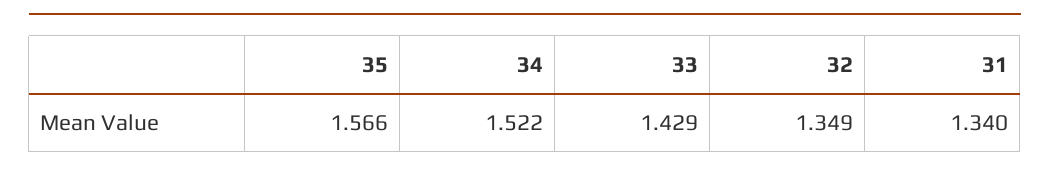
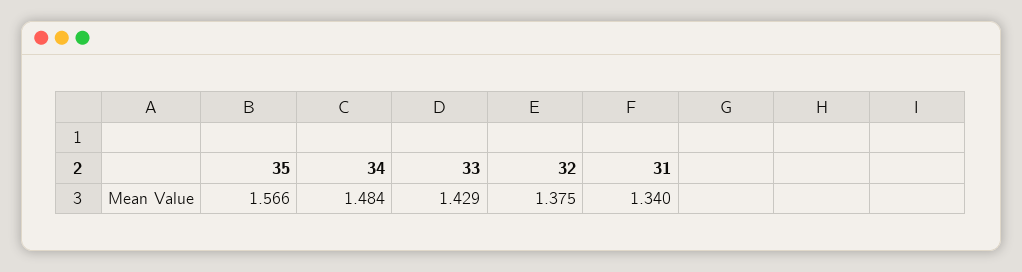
34: 1.522 -> 1.484
32: 1.349 -> 1.375

